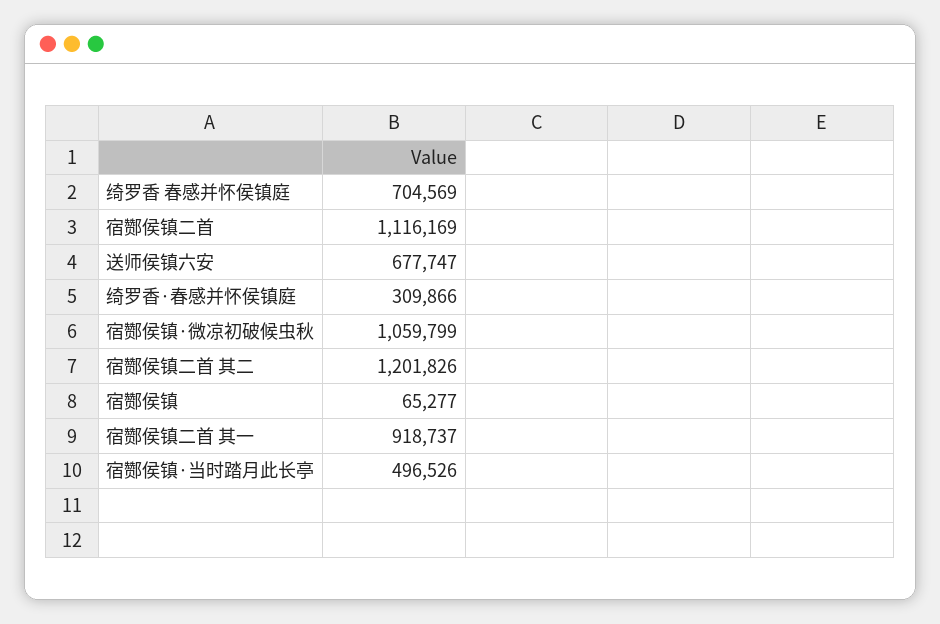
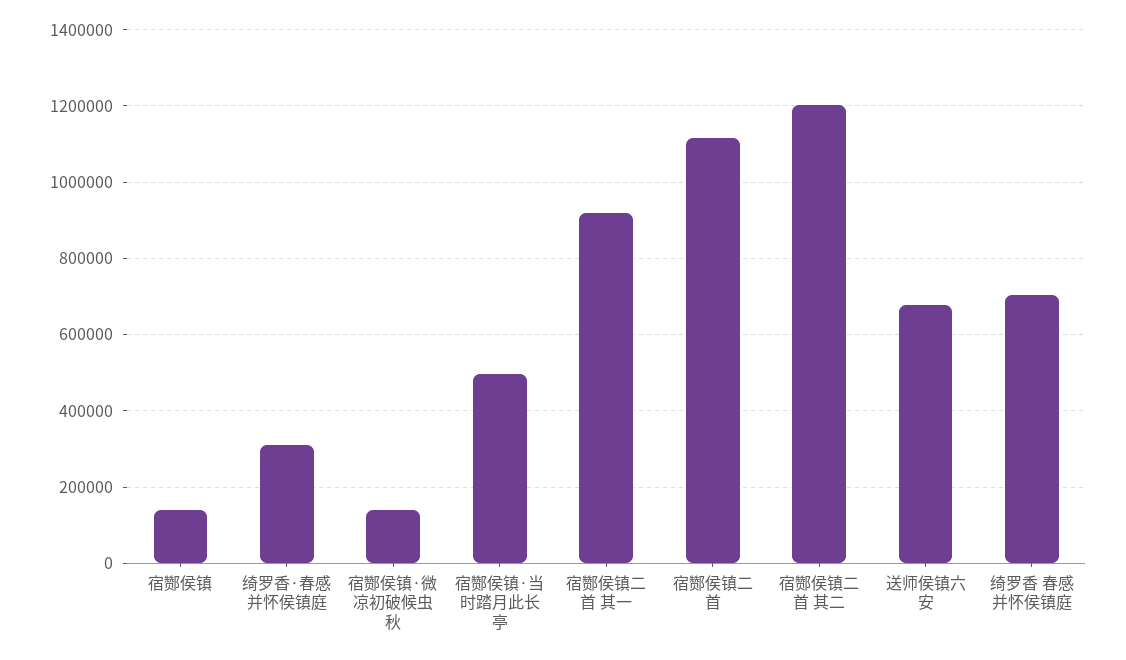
宿酂侯镇·微凉初破候虫秋: 1059799 -> 140000
宿酂侯镇: 65277 -> 140000

